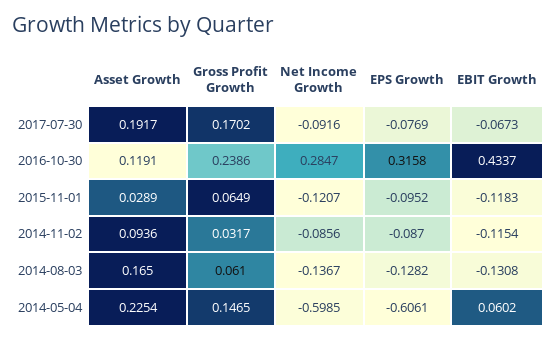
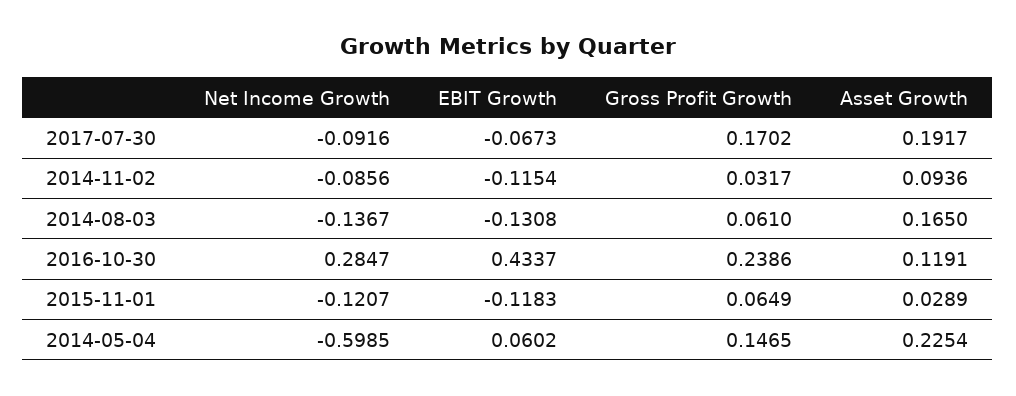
EPS Growth, 2017-07-30: -0.0769 -> none
EPS Growth, 2016-10-30: 0.3158 -> none
EPS Growth, 2015-11-01: -0.0952 -> none
EPS Growth, 2014-11-02: -0.087 -> none
EPS Growth, 2014-08-03: -0.1282 -> none
EPS Growth, 2014-05-04: -0.6061 -> none

